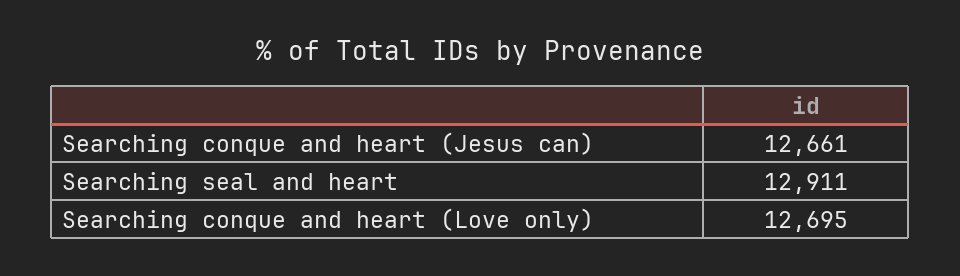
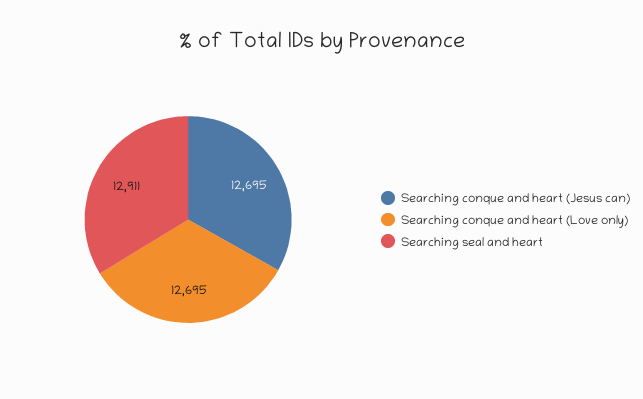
Searching conque and heart (Jesus can): 12661 -> 12695

